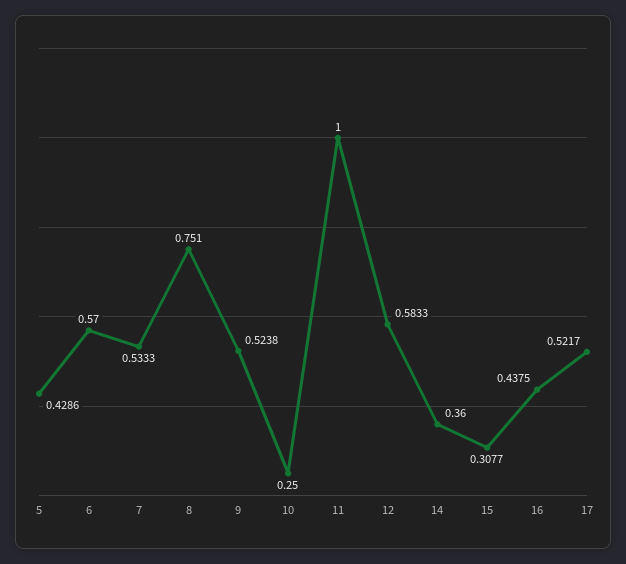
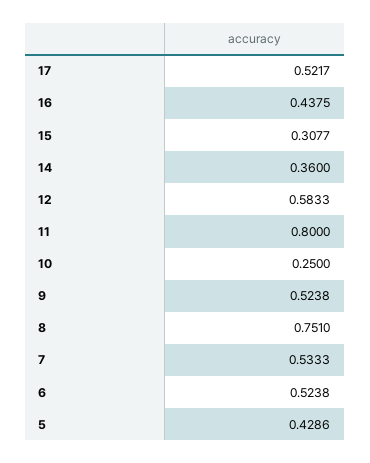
6: 0.57 -> 0.5238
11: 1 -> 0.8

